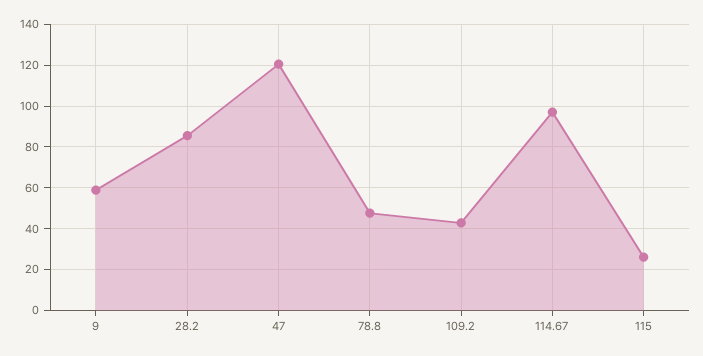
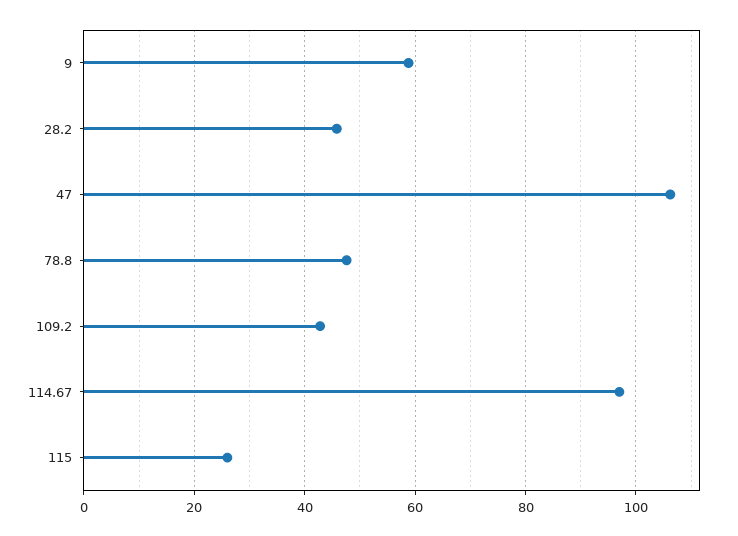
28.2: 85 -> 46
47: 120 -> 106

